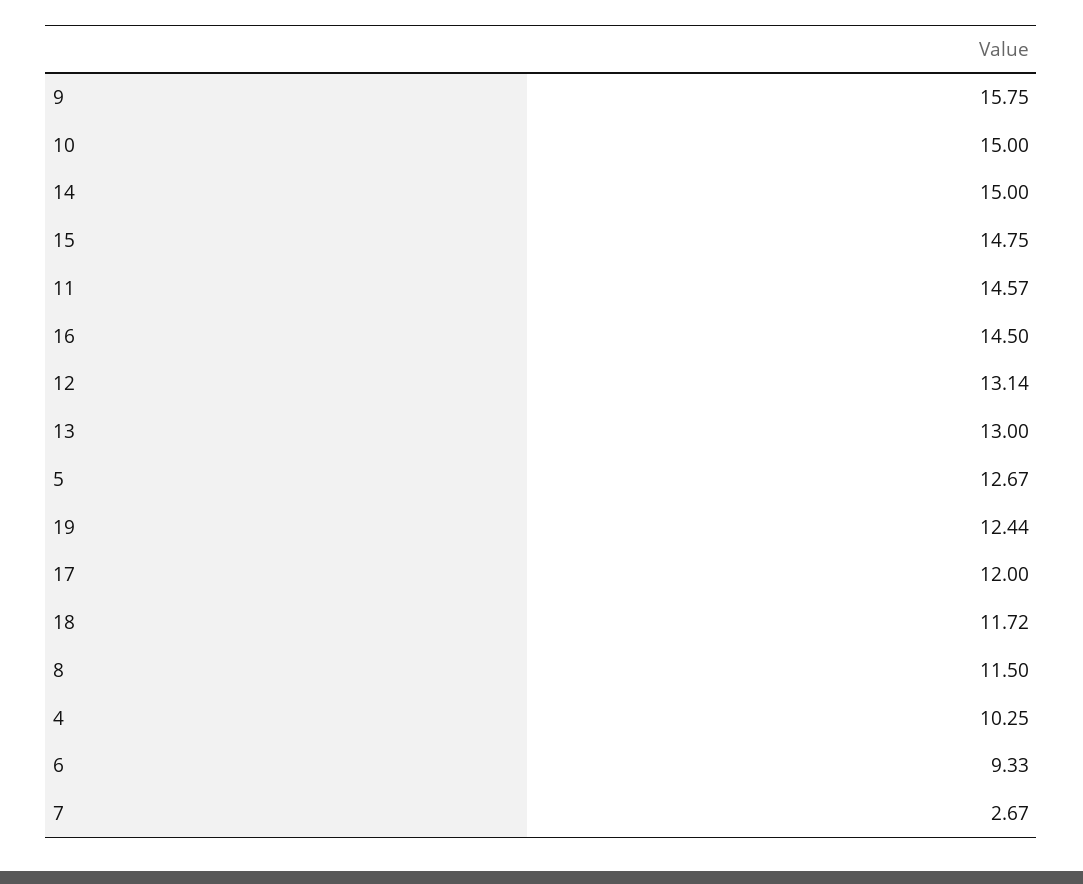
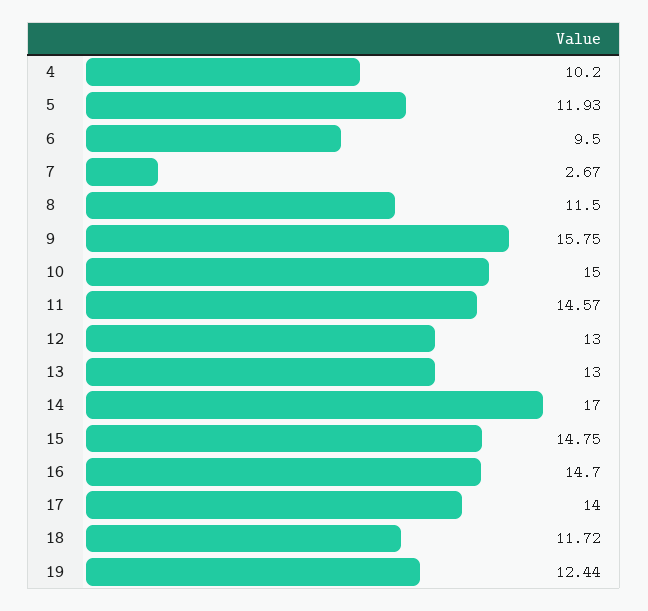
14: 15 -> 17
16: 14.5 -> 14.7
12: 13.14 -> 13
5: 12.67 -> 11.93
17: 12 -> 14
4: 10.25 -> 10.2
6: 9.33 -> 9.5

